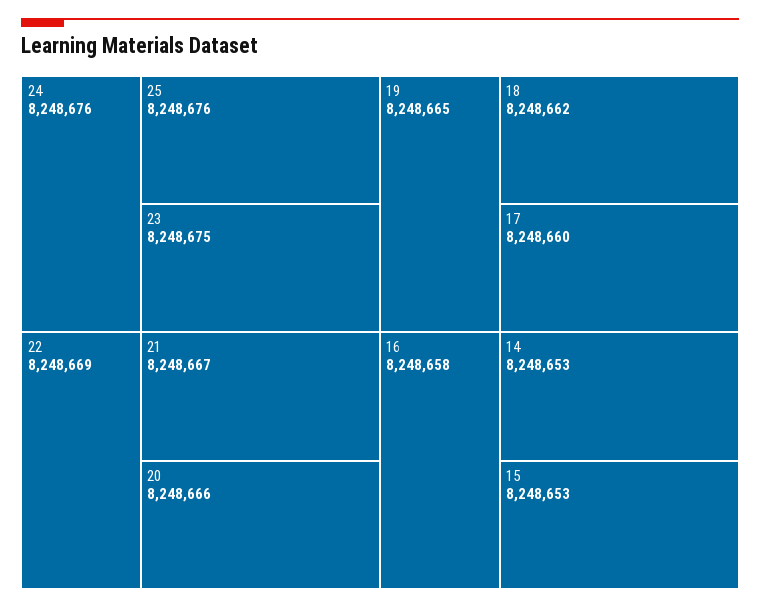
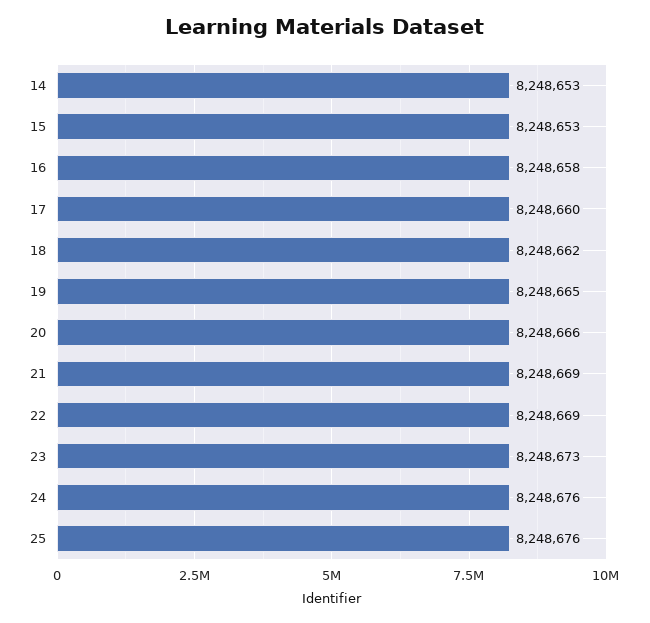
23: 8248675 -> 8248673
21: 8248667 -> 8248669

